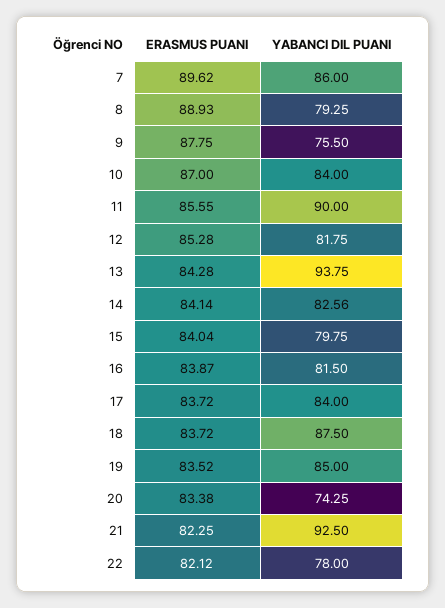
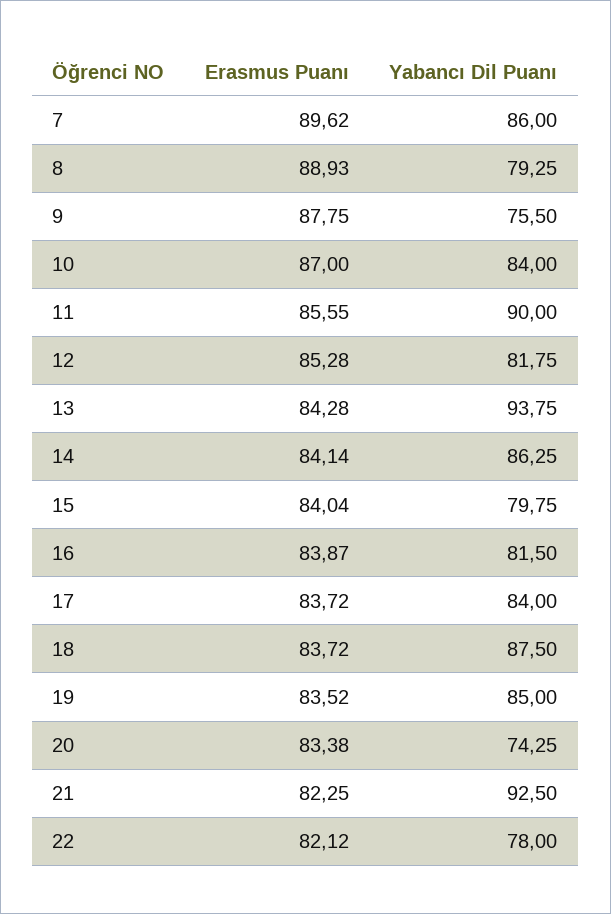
YABANCI DIL PUANI, 14: 82.56 -> 86.25

